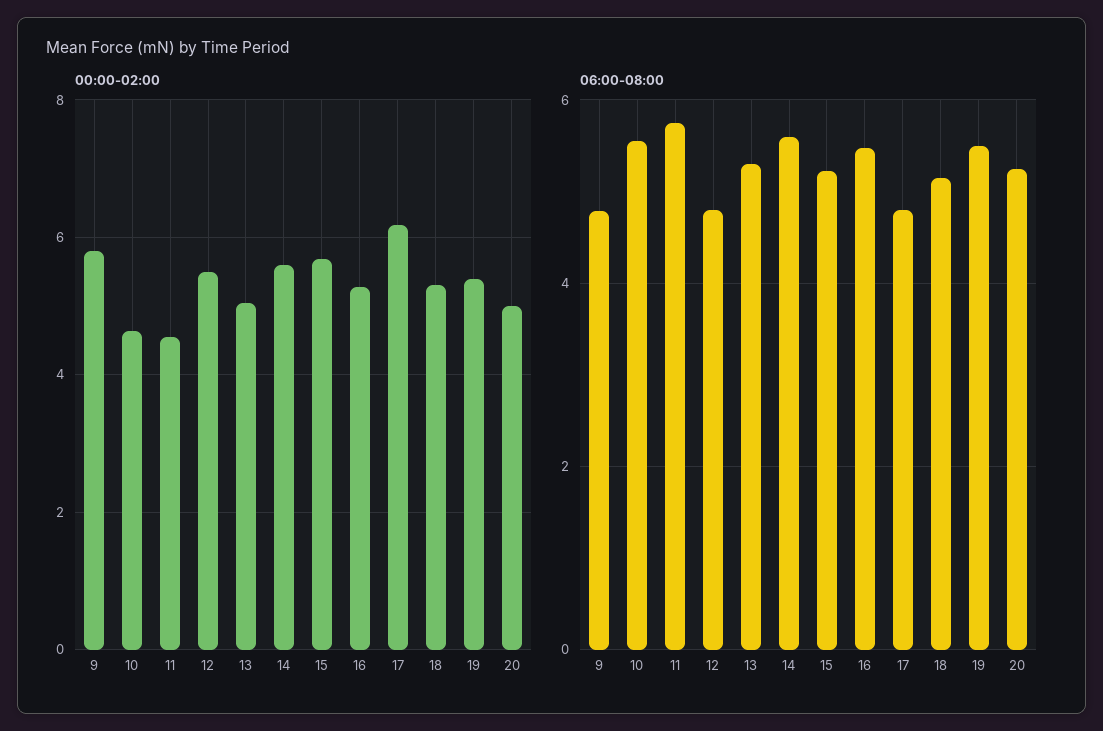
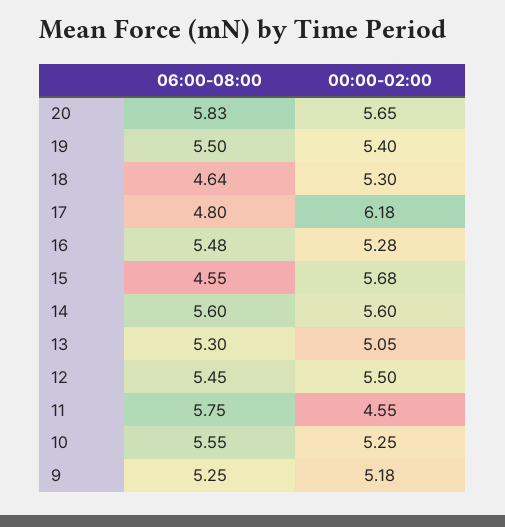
00:00-02:00, 9: 5.8 -> 5.18
00:00-02:00, 10: 4.6 -> 5.25
00:00-02:00, 20: 5 -> 5.65
06:00-08:00, 9: 4.8 -> 5.25
06:00-08:00, 12: 4.8 -> 5.45
06:00-08:00, 15: 5.2 -> 4.55
06:00-08:00, 18: 5.2 -> 4.64
06:00-08:00, 20: 5.2 -> 5.83

